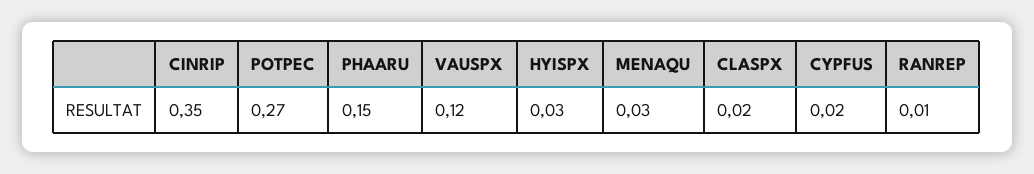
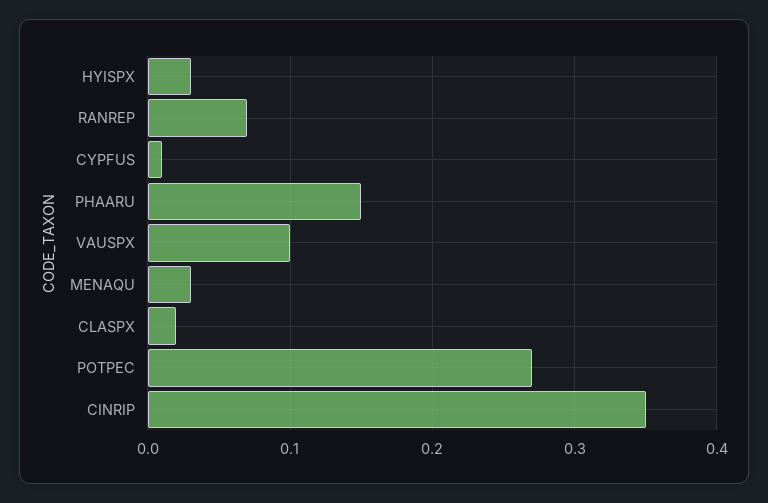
VAUSPX: 0.12 -> 0.1
CYPFUS: 0.02 -> 0.01
RANREP: 0.01 -> 0.07

